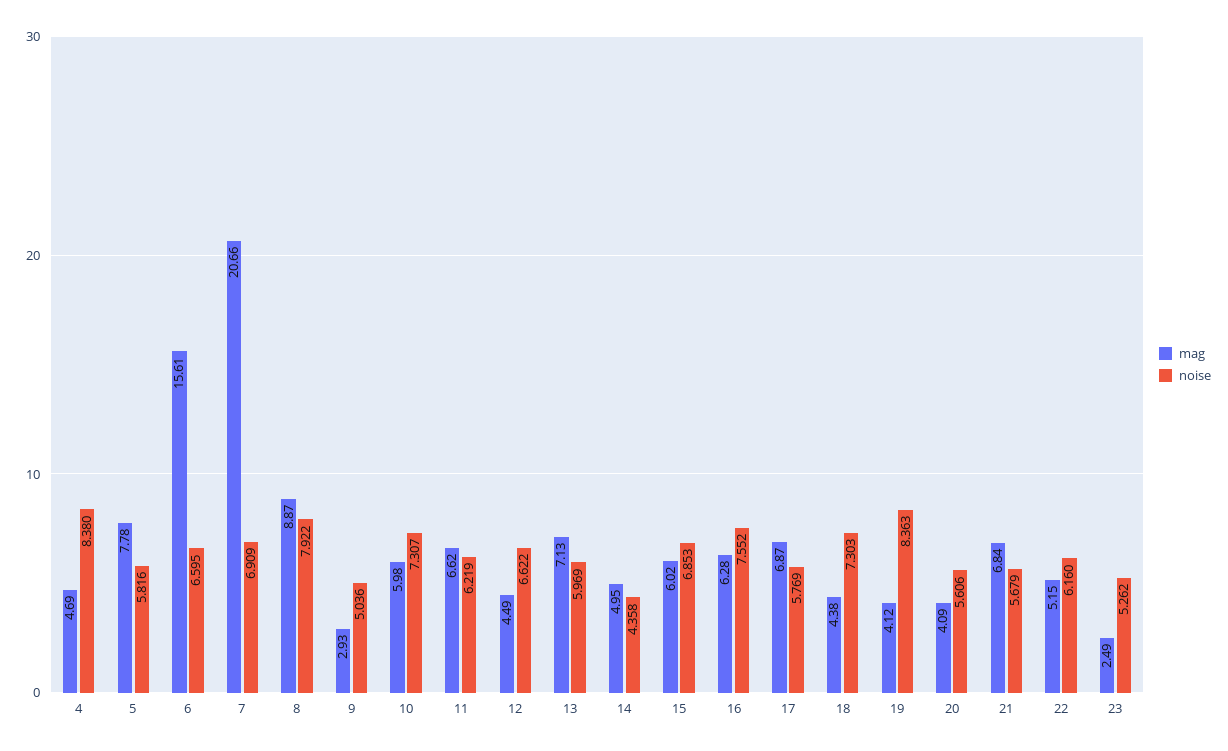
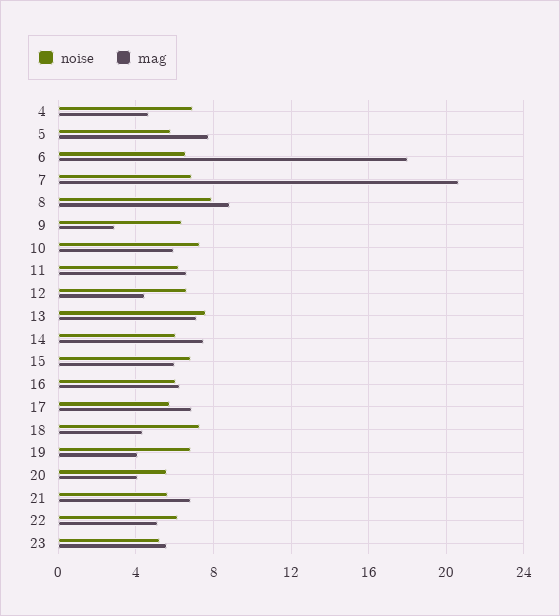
noise, 4: 8.38 -> 7
mag, 6: 15.61 -> 18
noise, 9: 5.036 -> 6.5
noise, 13: 5.969 -> 7.5
mag, 14: 4.95 -> 7.5
noise, 14: 4.358 -> 6
noise, 16: 7.552 -> 6
noise, 19: 8.363 -> 7
mag, 23: 2.49 -> 5.5

